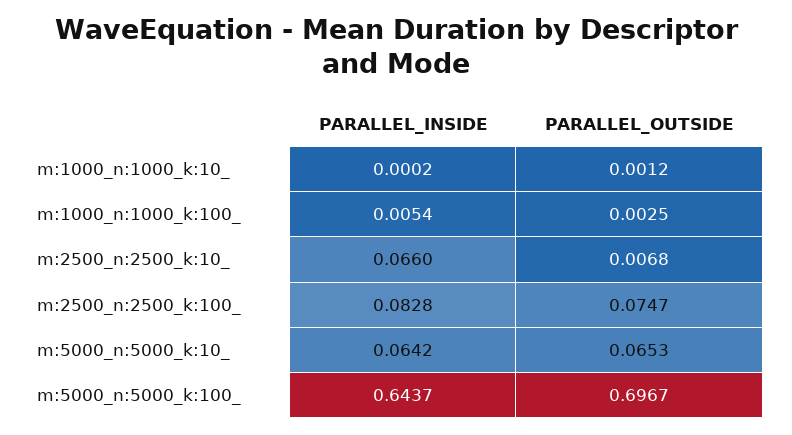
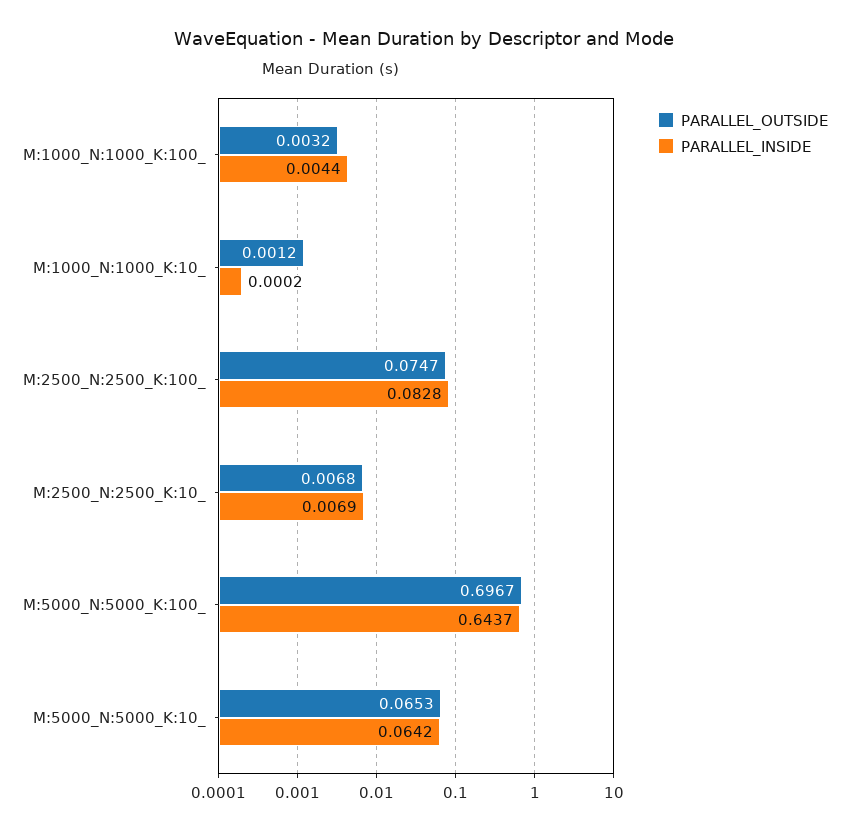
PARALLEL_INSIDE, m:1000_n:1000_k:100_: 0.0054 -> 0.0044
PARALLEL_OUTSIDE, m:1000_n:1000_k:100_: 0.0025 -> 0.0032
PARALLEL_INSIDE, m:2500_n:2500_k:10_: 0.066 -> 0.0069

